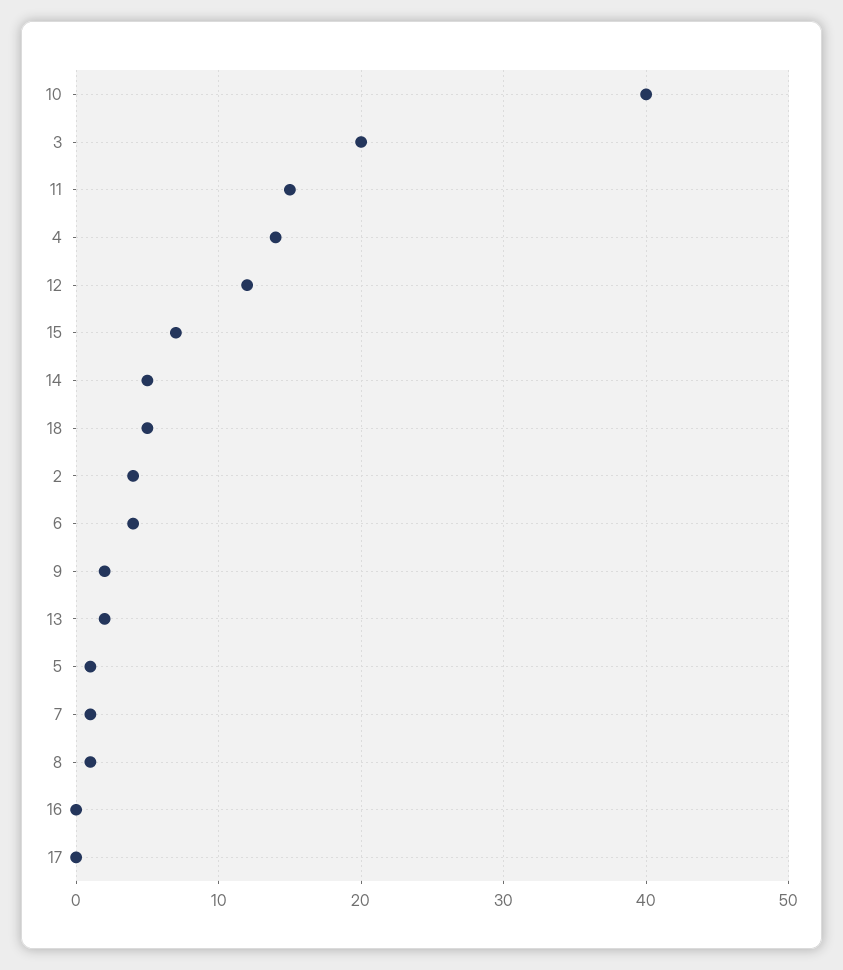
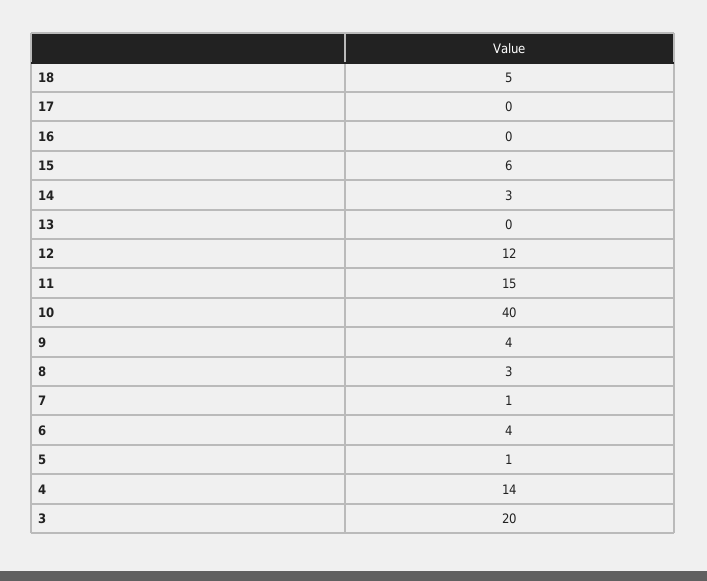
15: 7 -> 6
14: 5 -> 3
2: 4 -> none
9: 2 -> 4
13: 2 -> 0
8: 1 -> 3

